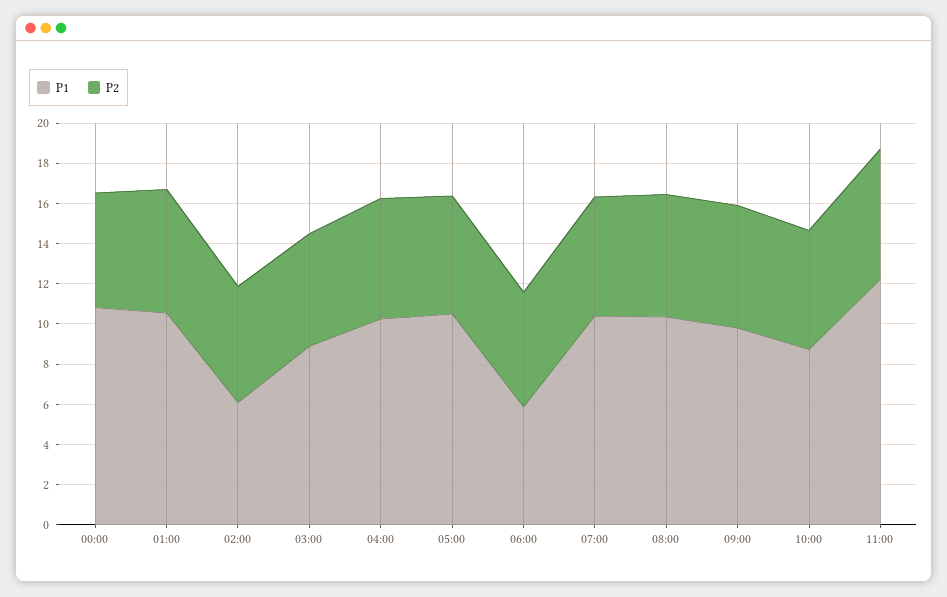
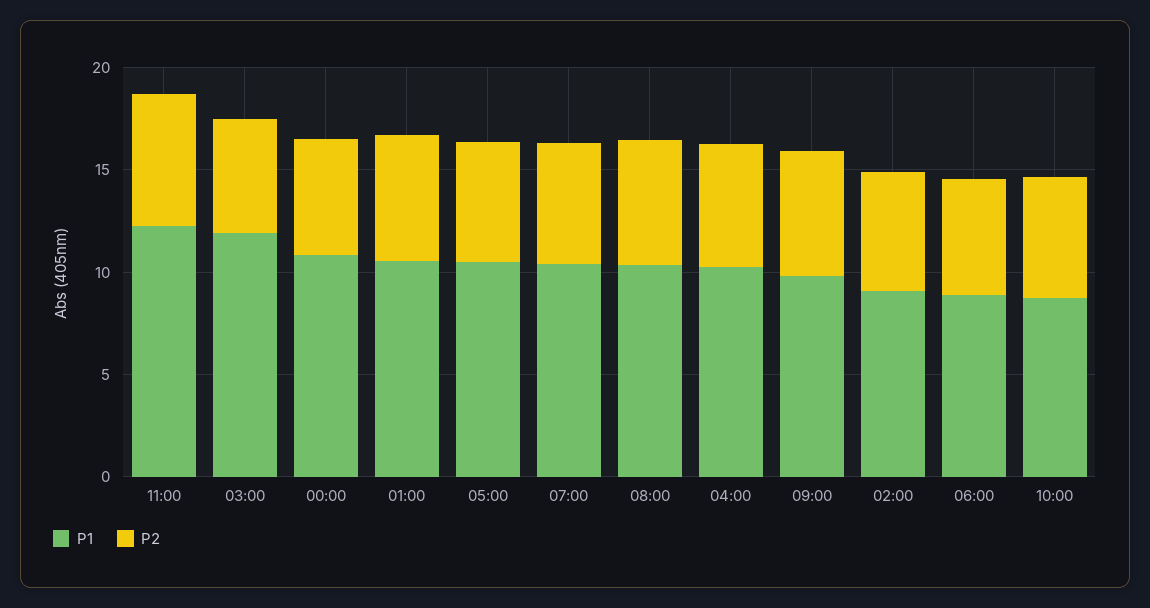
P1, 02:00: 6 -> 9
P1, 03:00: 9 -> 12
P1, 06:00: 6 -> 9

